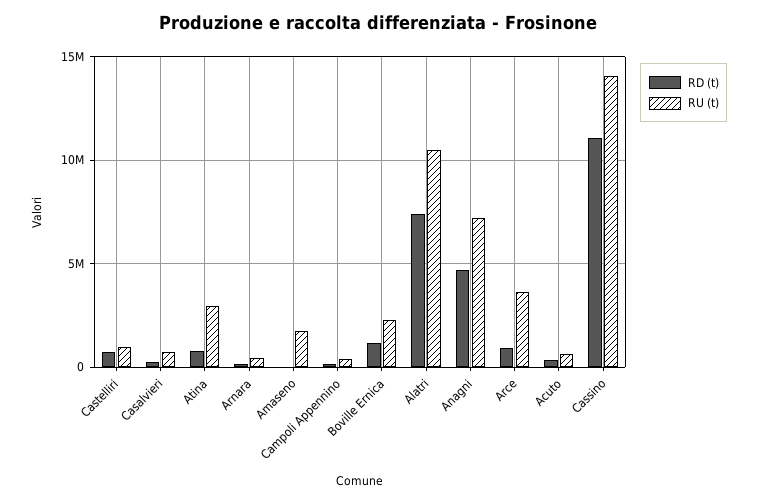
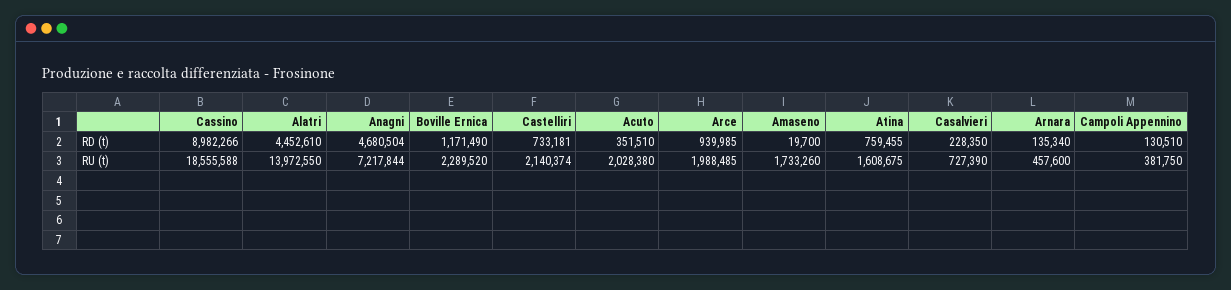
RU (t), Castelliri: 1000000 -> 2140374
RU (t), Atina: 3000000 -> 1608675
RD (t), Alatri: 7500000 -> 4452610
RU (t), Alatri: 10500000 -> 13972550
RU (t), Arce: 3500000 -> 1988485
RU (t), Acuto: 500000 -> 2028380
RD (t), Cassino: 11000000 -> 8982266
RU (t), Cassino: 14000000 -> 18555588

